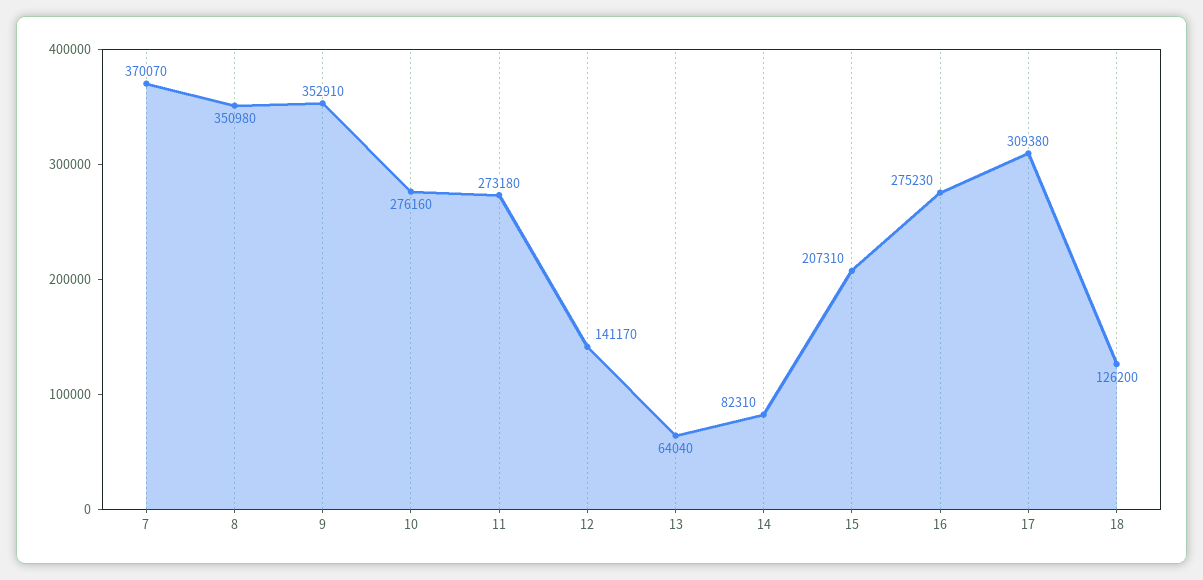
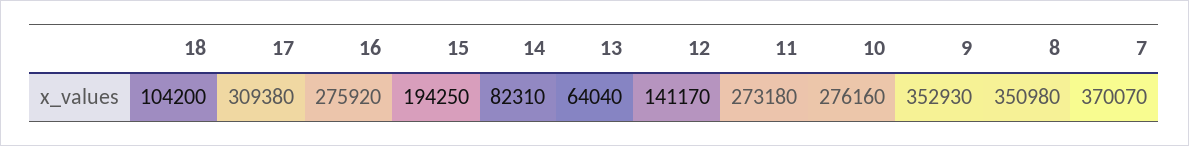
9: 352910 -> 352930
15: 207310 -> 194250
16: 275230 -> 275920
18: 126200 -> 104200

